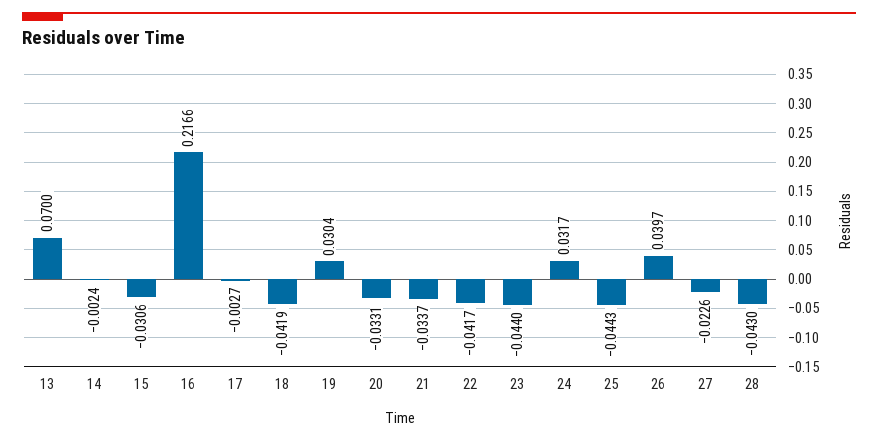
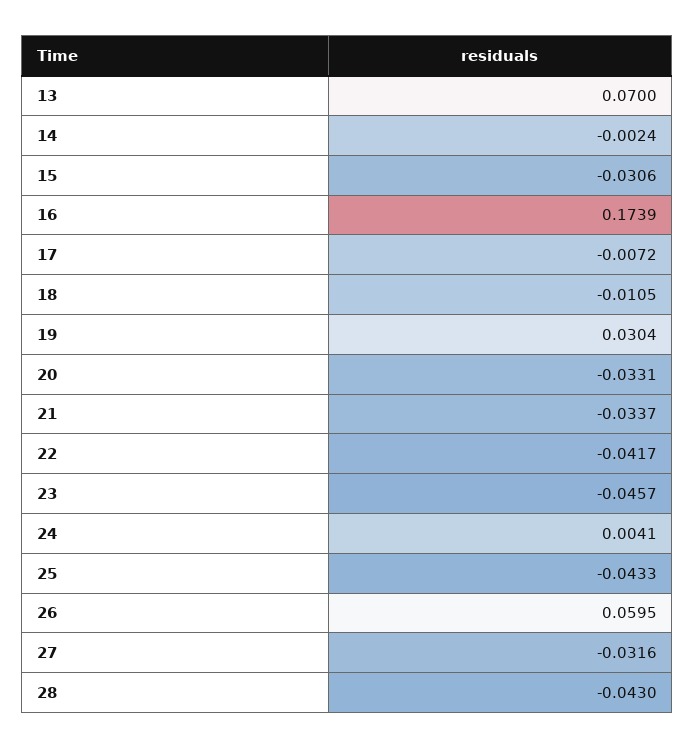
16: 0.2166 -> 0.1739
17: -0.0027 -> -0.0072
18: -0.0419 -> -0.0105
23: -0.044 -> -0.0457
24: 0.0317 -> 0.0041
25: -0.0443 -> -0.0433
26: 0.0397 -> 0.0595
27: -0.0226 -> -0.0316

